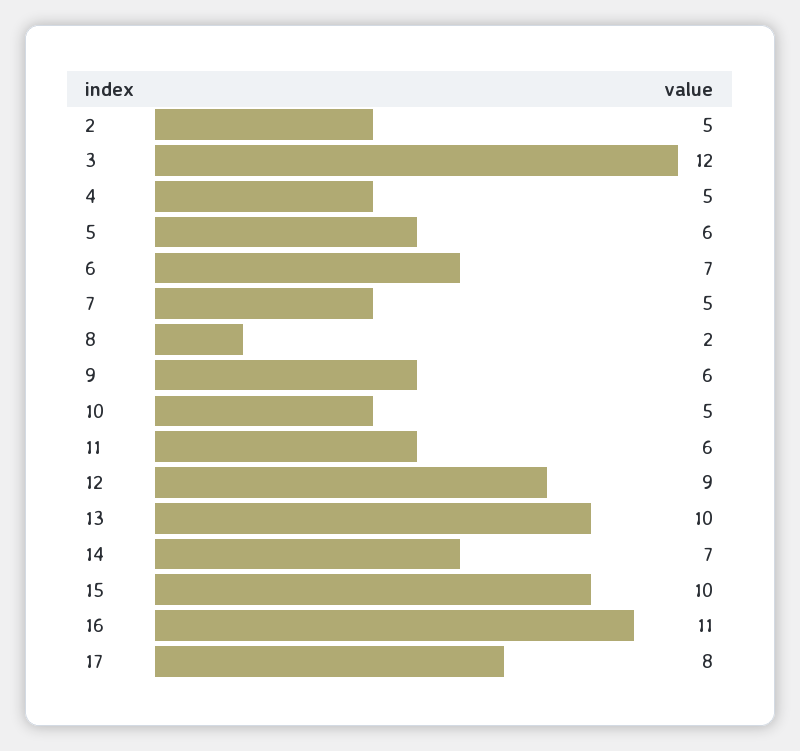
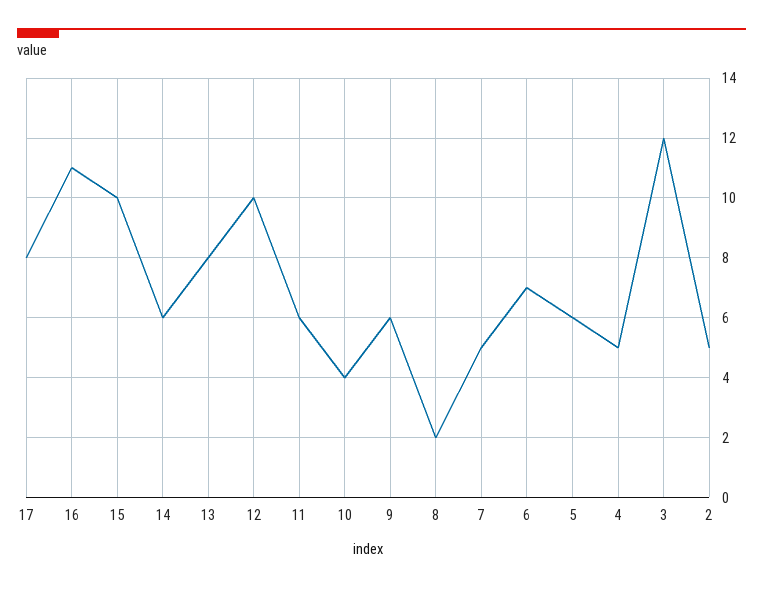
10: 5 -> 4
12: 9 -> 10
13: 10 -> 8
14: 7 -> 6

